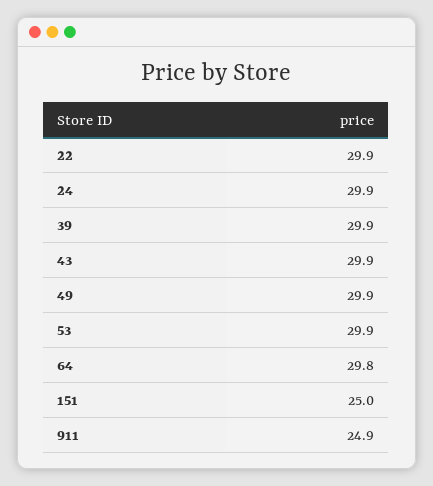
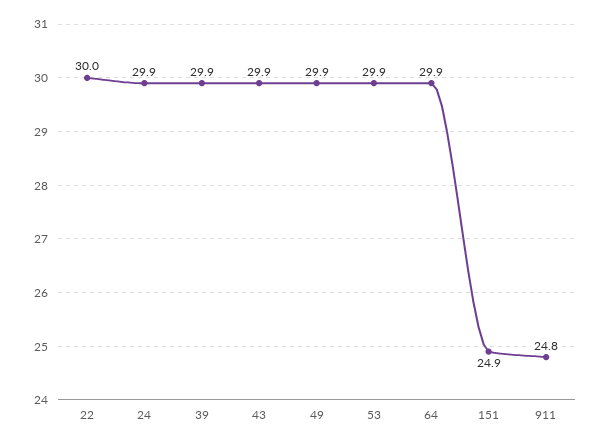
22: 29.9 -> 30
64: 29.8 -> 29.9
151: 25 -> 24.9
911: 24.9 -> 24.8

